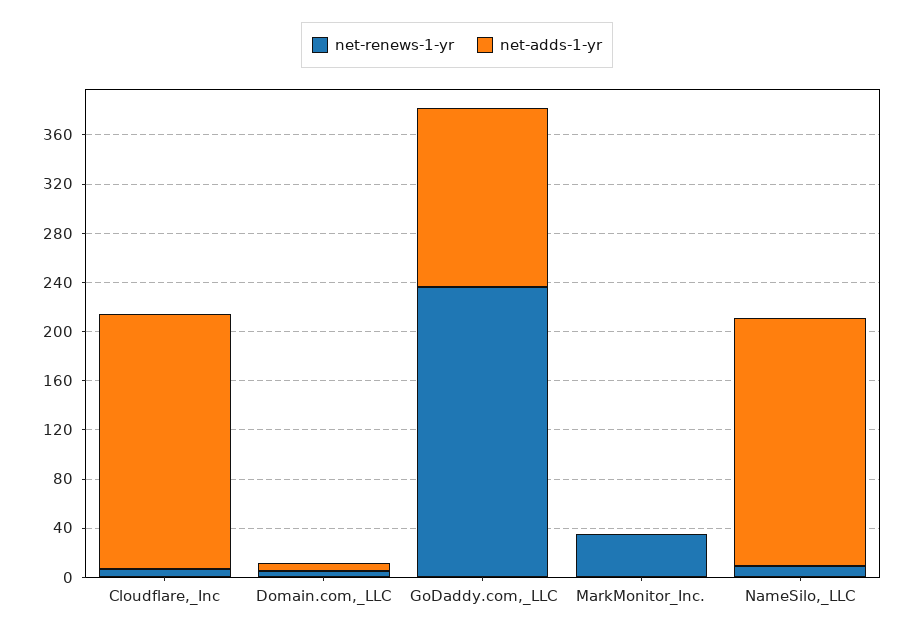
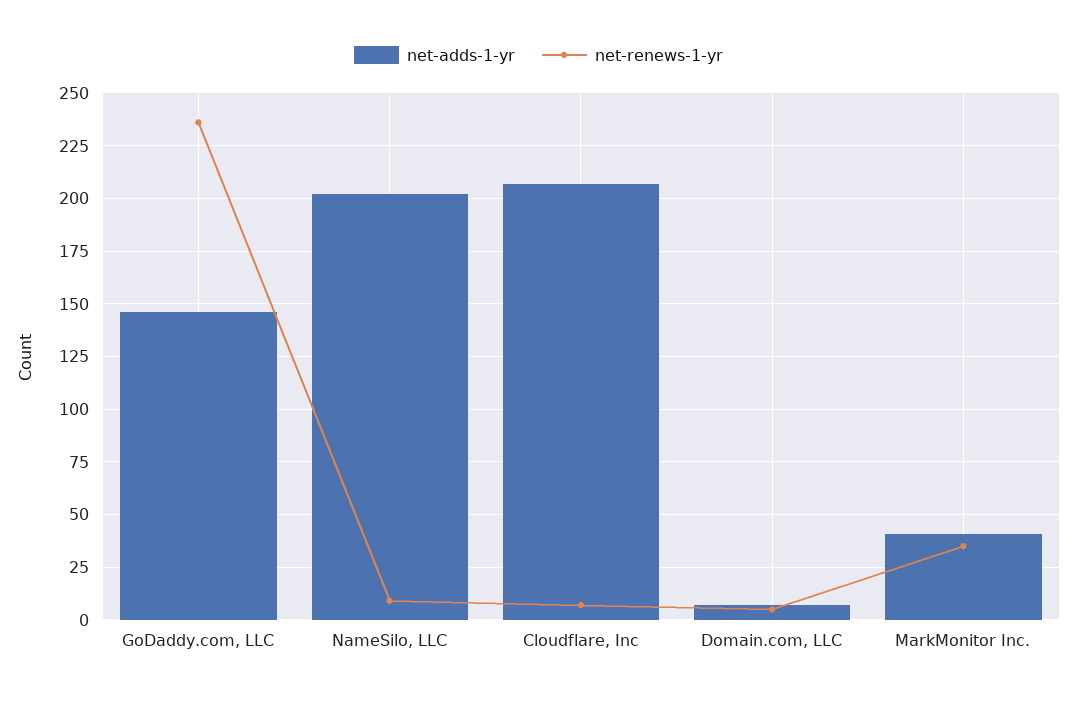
net-adds-1-yr, MarkMonitor_Inc.: 0 -> 40

